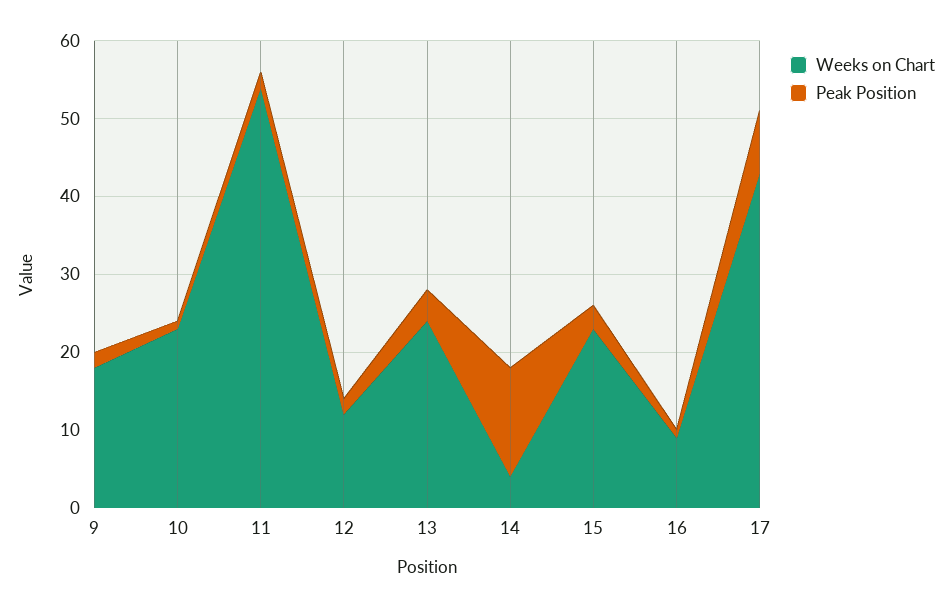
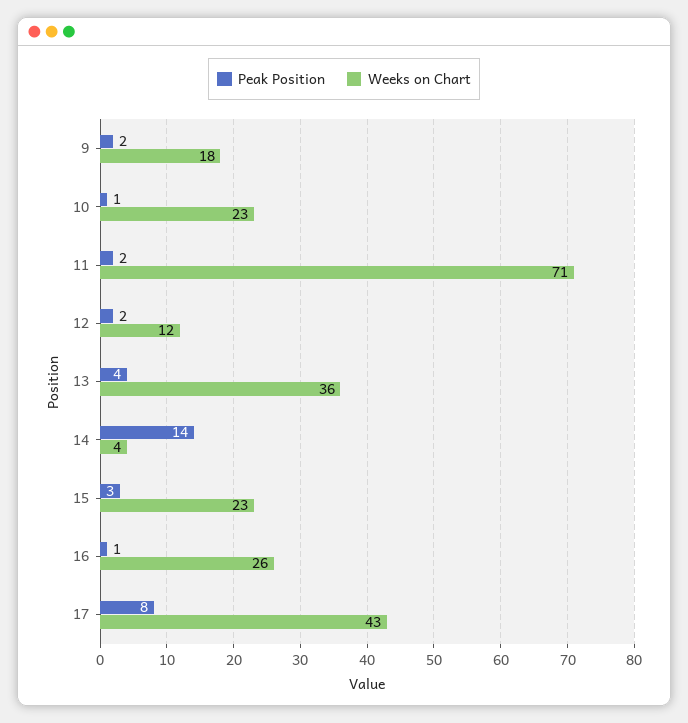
Weeks on Chart, 11: 55 -> 71
Weeks on Chart, 13: 25 -> 36
Weeks on Chart, 16: 10 -> 26

